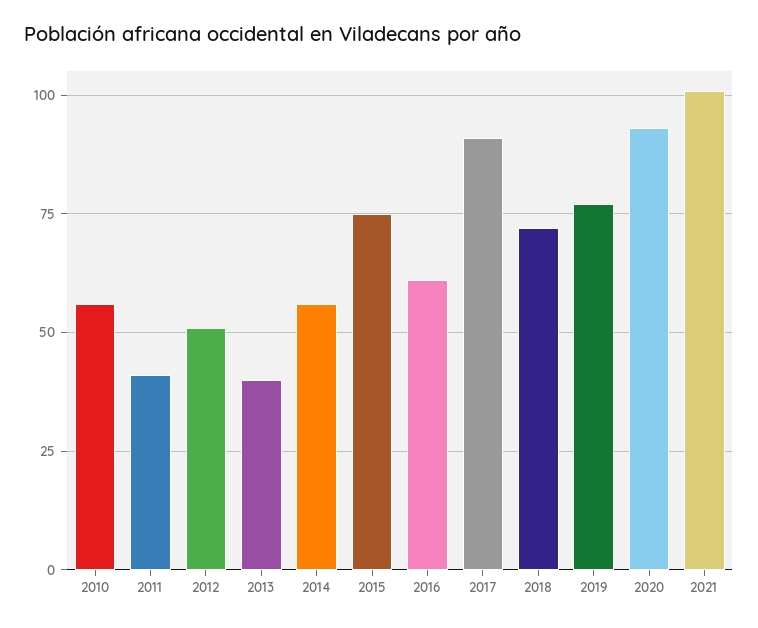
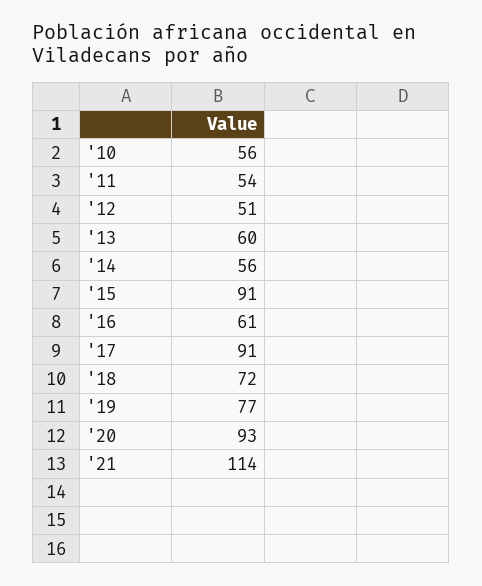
2011: 40 -> 54
2013: 40 -> 60
2015: 75 -> 91
2021: 100 -> 114

